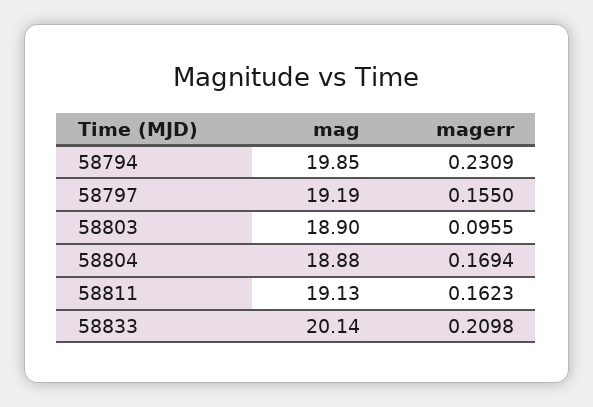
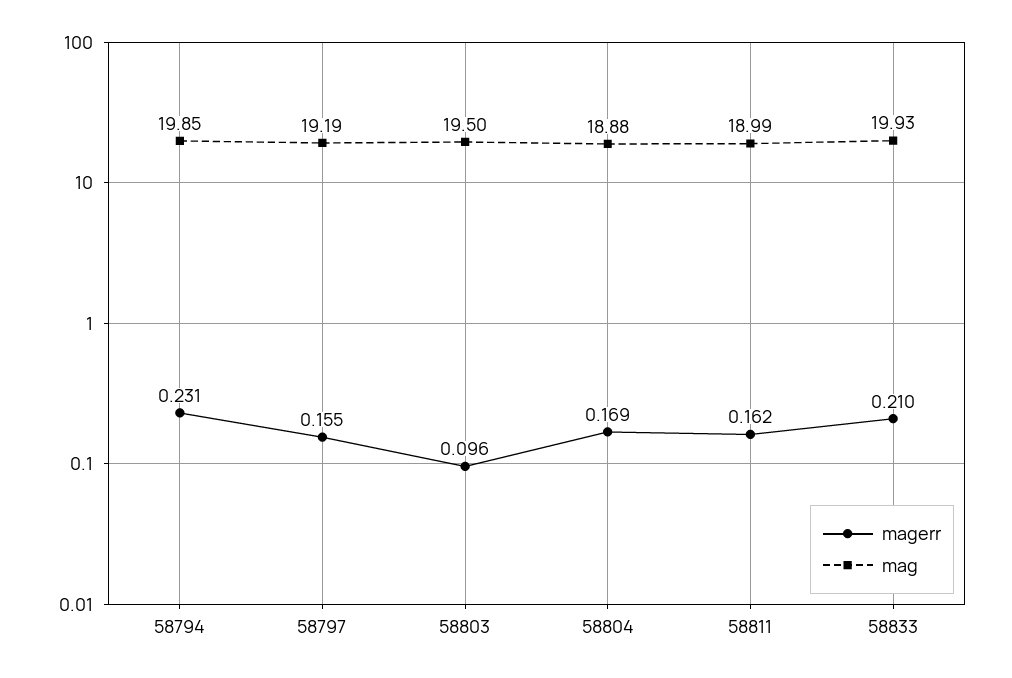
mag, 58803: 18.9 -> 19.5
mag, 58811: 19.13 -> 18.99
mag, 58833: 20.14 -> 19.93

